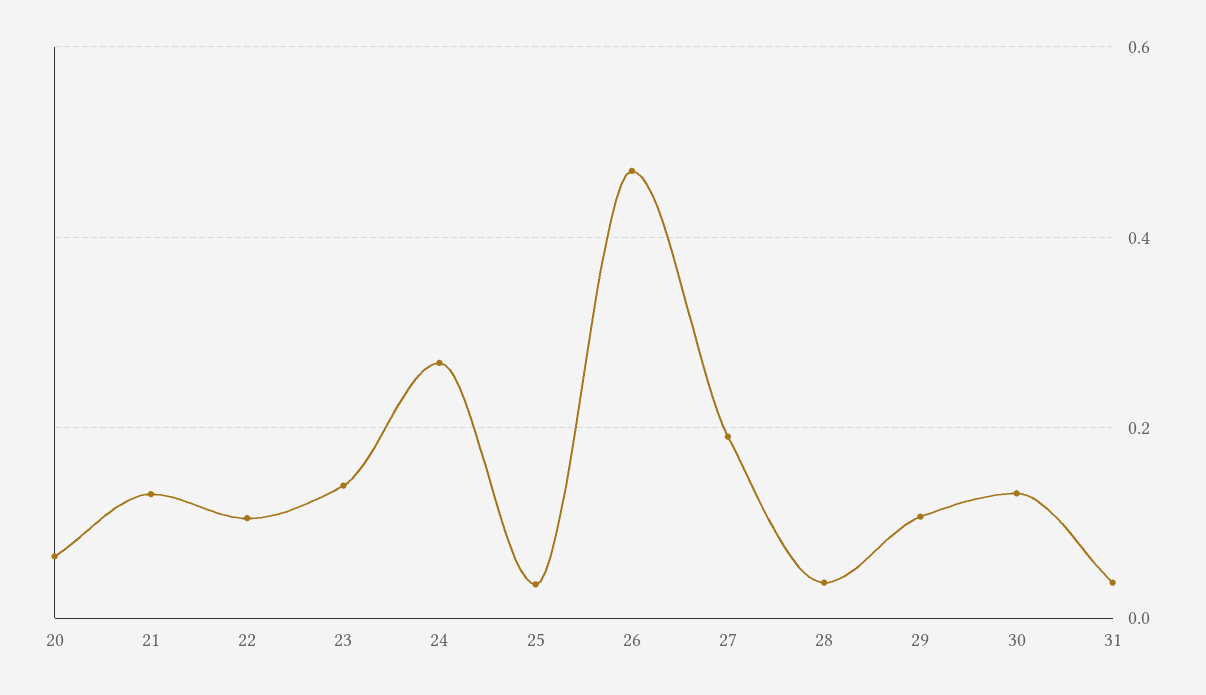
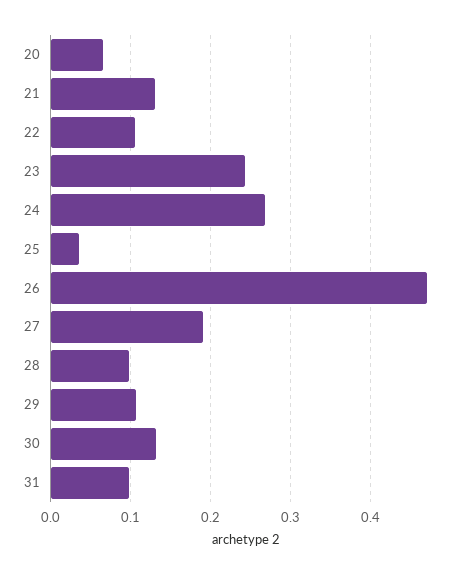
23: 0.14 -> 0.24
28: 0.04 -> 0.1
31: 0.04 -> 0.1

